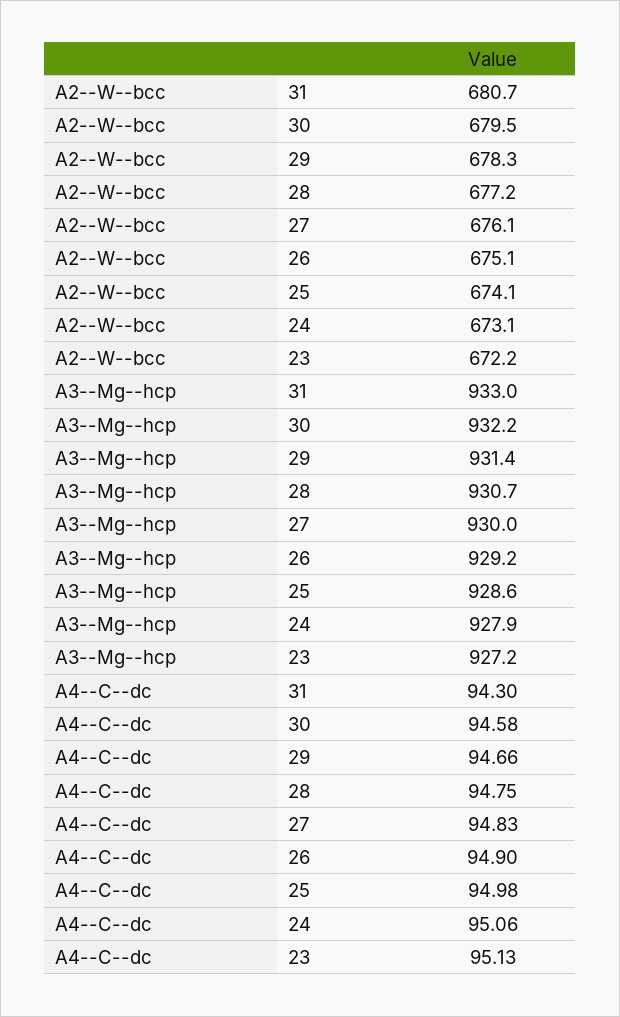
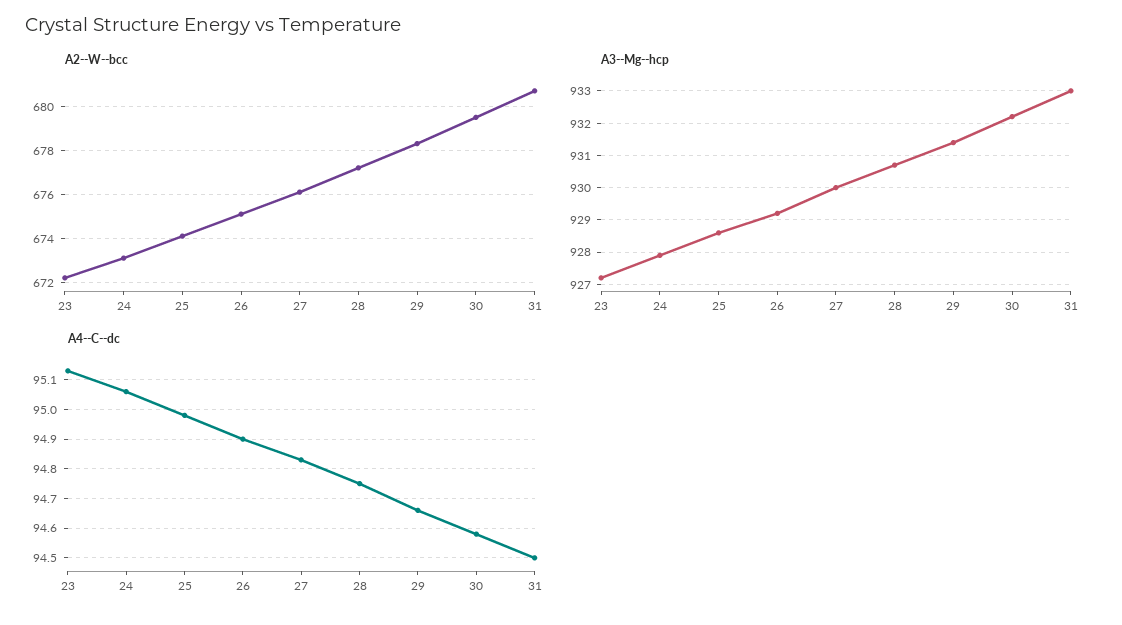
A4--C--dc, 31: 94.3 -> 94.5

